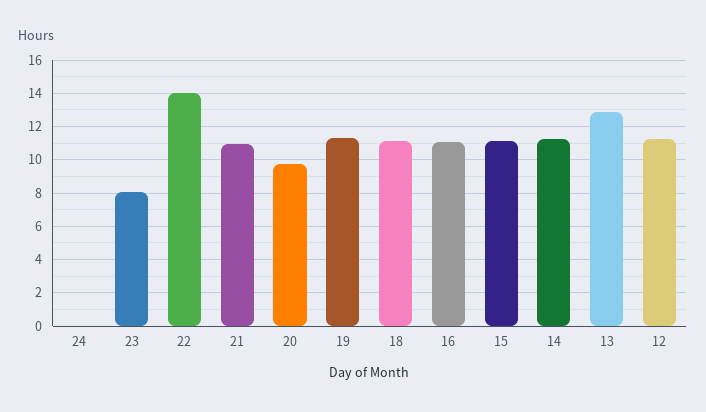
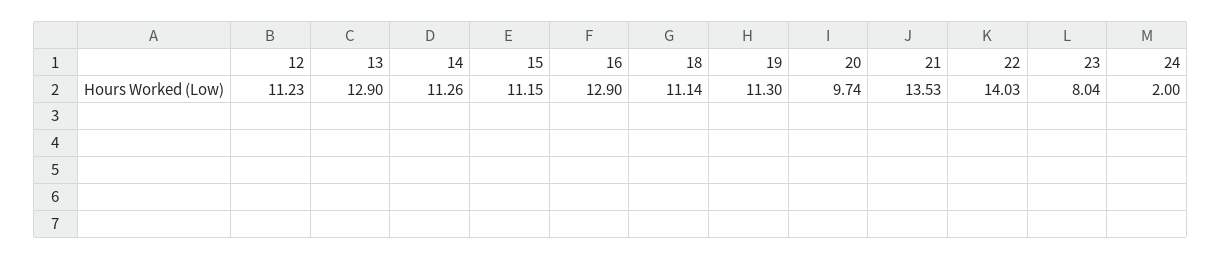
24: 0 -> 2
21: 11 -> 13.53
16: 11 -> 12.9

